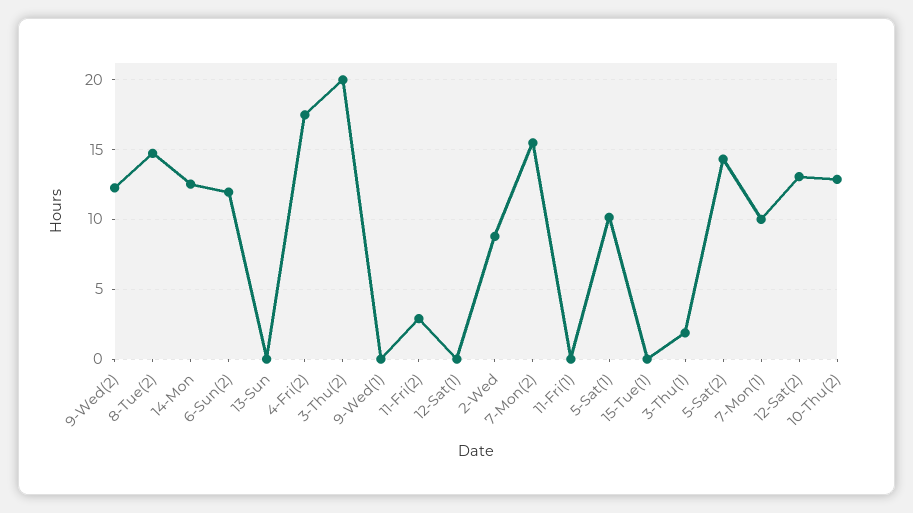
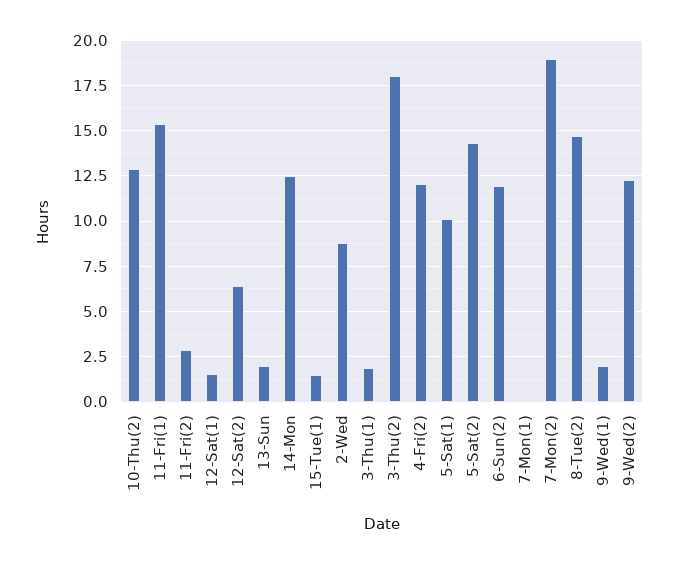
13-Sun: 0 -> 2
4-Fri(2): 17.5 -> 12
3-Thu(2): 20 -> 18
9-Wed(1): 0 -> 2
12-Sat(1): 0 -> 1.5
7-Mon(2): 15.5 -> 19
11-Fri(1): 0 -> 15.5
15-Tue(1): 0 -> 1.5
7-Mon(1): 10 -> 0
12-Sat(2): 13 -> 6.5

